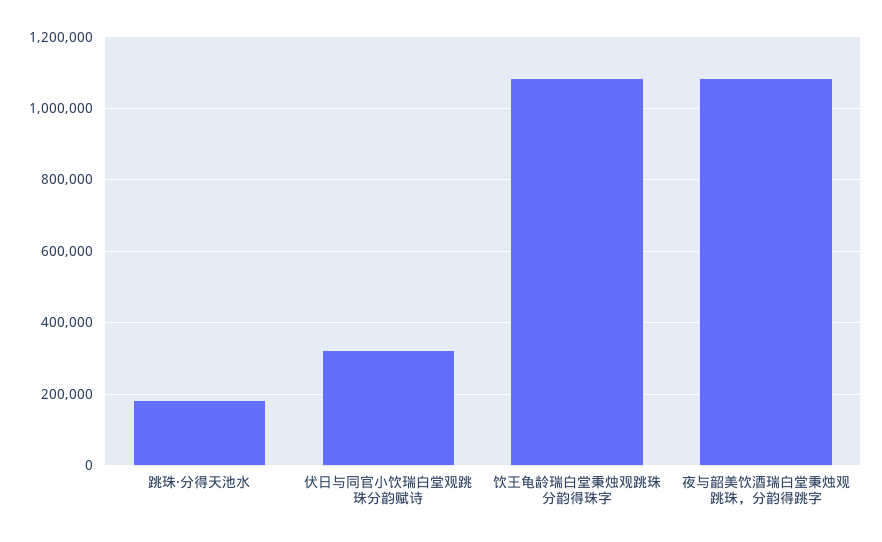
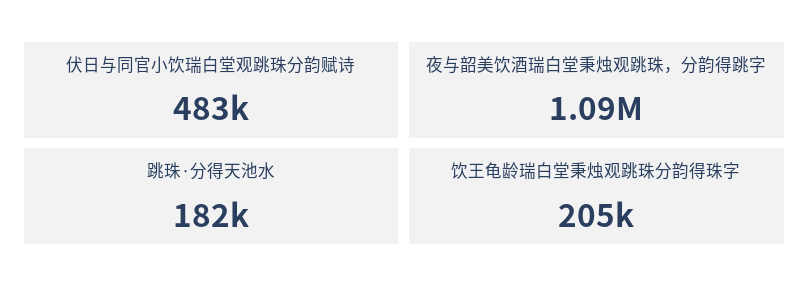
伏日与同官小饮瑞白堂观跳珠分韵赋诗: 320000 -> 483000
饮王龟龄瑞白堂秉烛观跳珠分韵得珠字: 1080000 -> 205000

